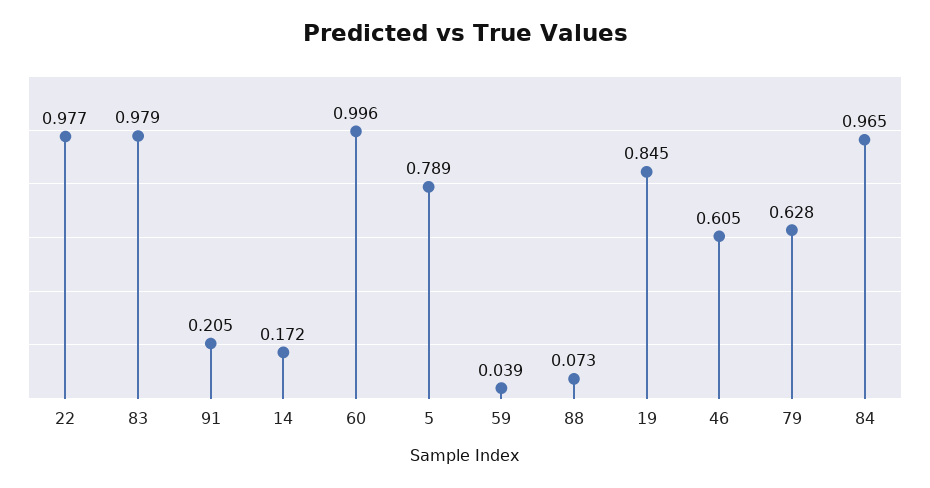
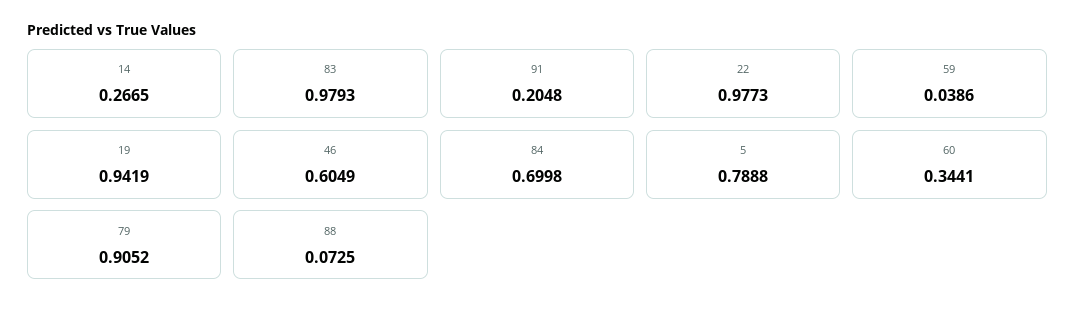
14: 0.172 -> 0.2665
60: 0.996 -> 0.3441
19: 0.845 -> 0.9419
79: 0.628 -> 0.9052
84: 0.965 -> 0.6998

